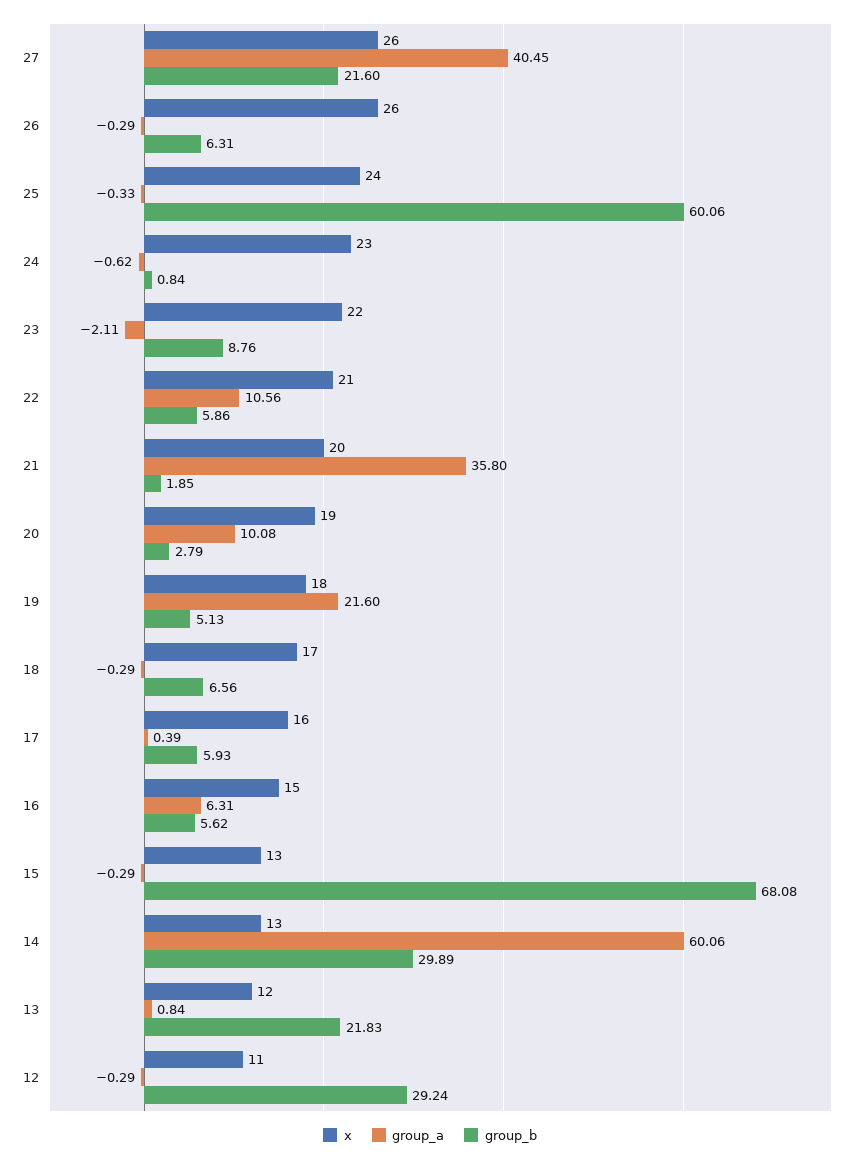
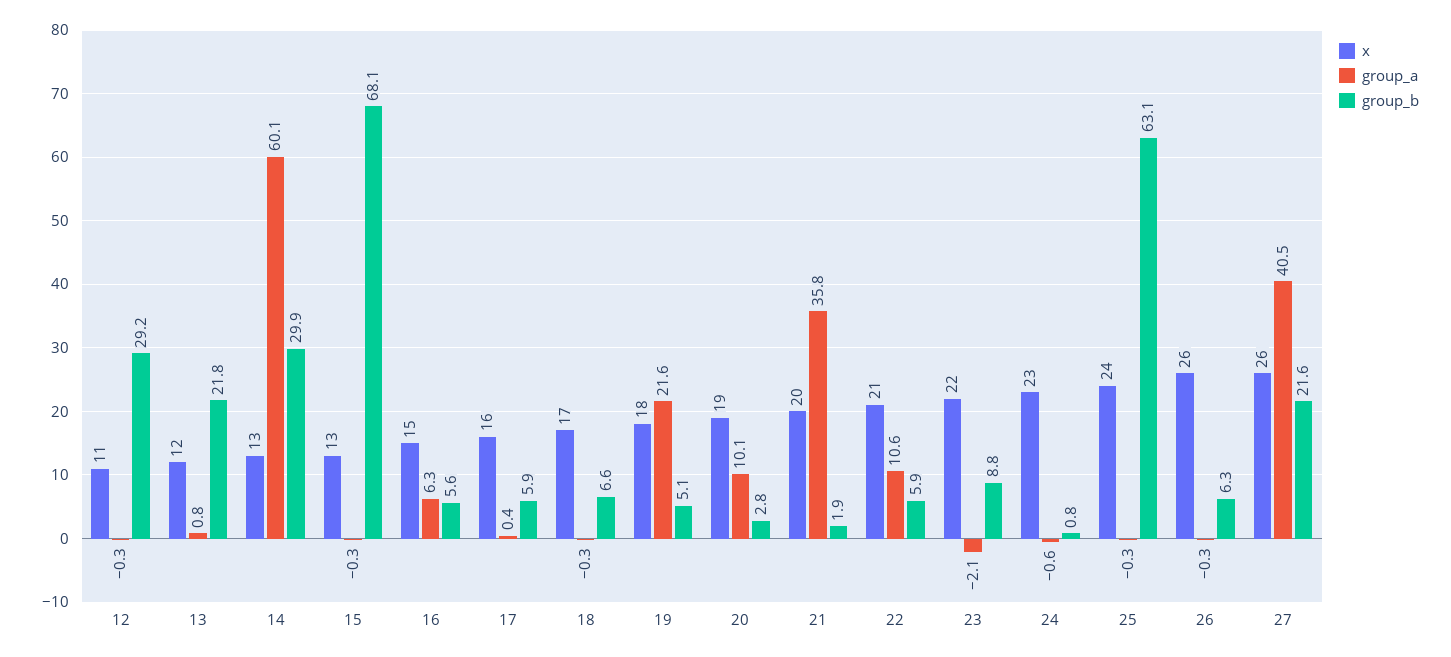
group_b, 25: 60.06 -> 63.1

